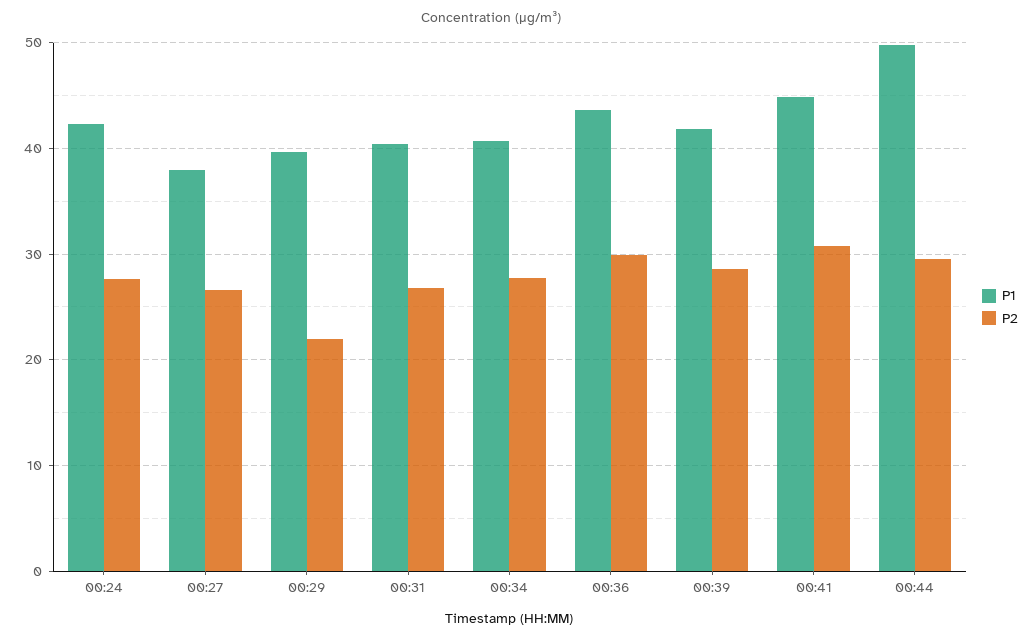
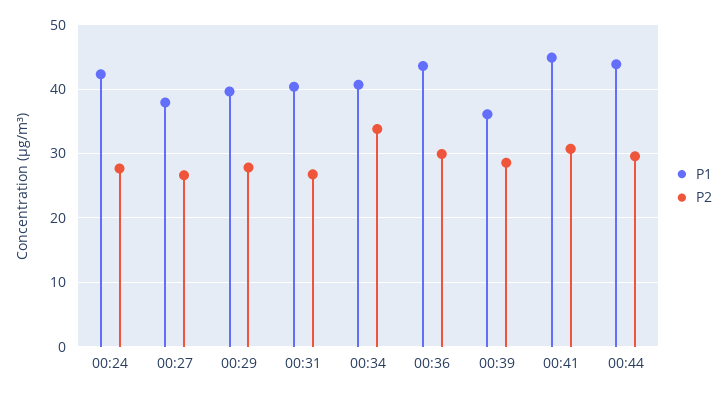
P2, 00:29: 22 -> 28
P2, 00:34: 28 -> 34
P1, 00:39: 42 -> 36
P1, 00:44: 50 -> 44

